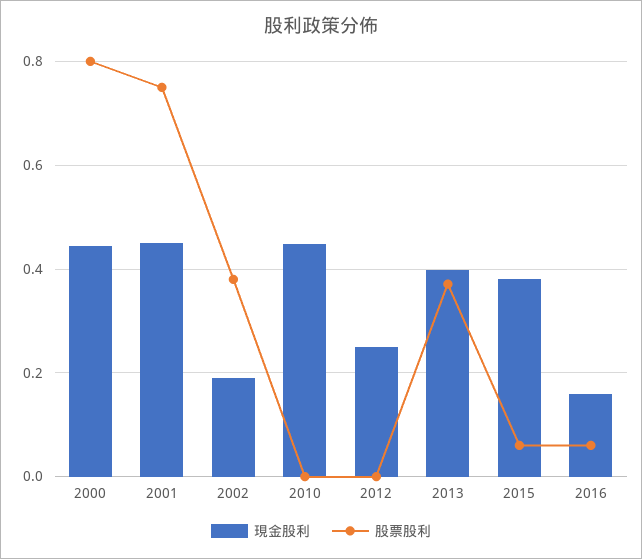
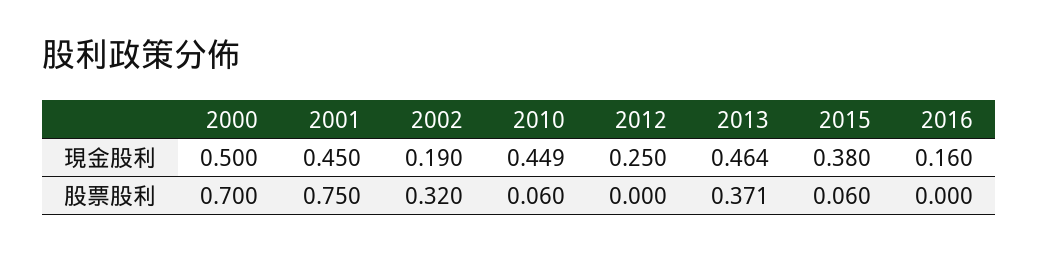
現金股利, 2000: 0.44 -> 0.5
股票股利, 2000: 0.8 -> 0.7
股票股利, 2002: 0.38 -> 0.32
股票股利, 2010: 0 -> 0.06
現金股利, 2013: 0.4 -> 0.464
股票股利, 2016: 0.06 -> 0

